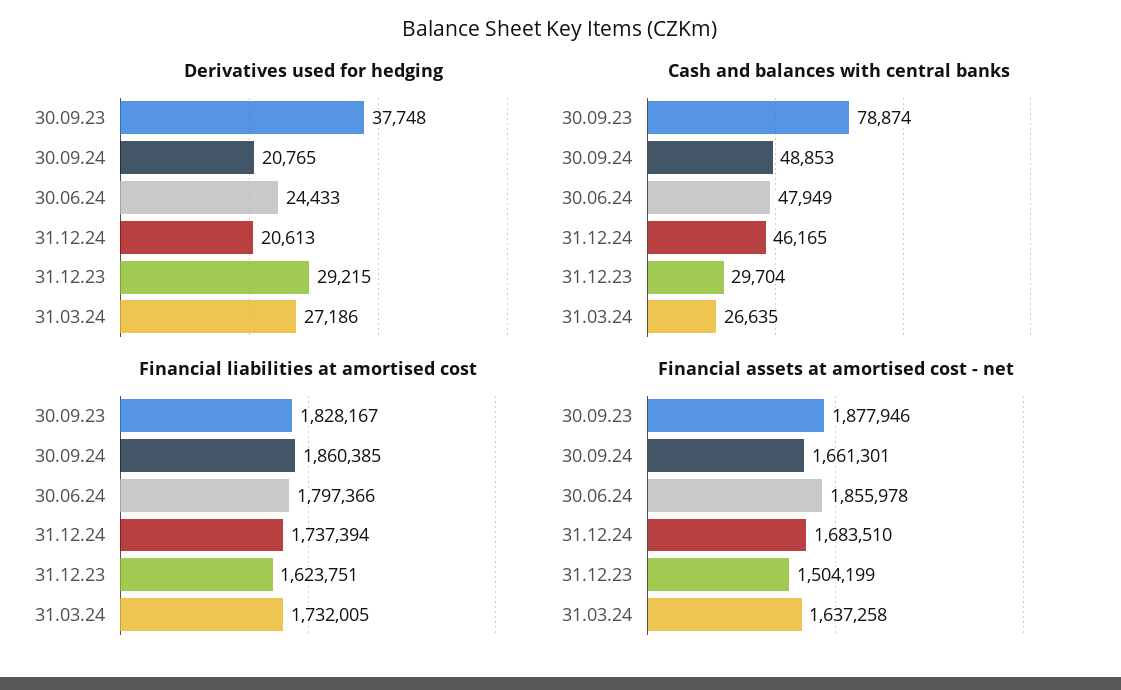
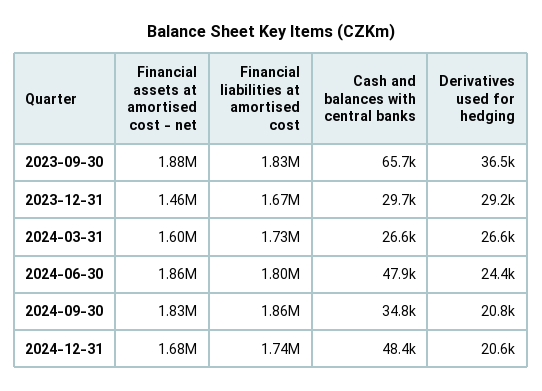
Derivatives used for hedging, 30.09.23: 37748 -> 36500
Derivatives used for hedging, 31.03.24: 27186 -> 26600
Cash and balances with central banks, 30.09.23: 78874 -> 65700
Cash and balances with central banks, 30.09.24: 48853 -> 34800
Cash and balances with central banks, 31.12.24: 46165 -> 48400
Financial liabilities at amortised cost, 31.12.23: 1623751 -> 1670000
Financial assets at amortised cost - net, 30.09.24: 1661301 -> 1830000
Financial assets at amortised cost - net, 31.12.23: 1504199 -> 1460000
Financial assets at amortised cost - net, 31.03.24: 1637258 -> 1600000

